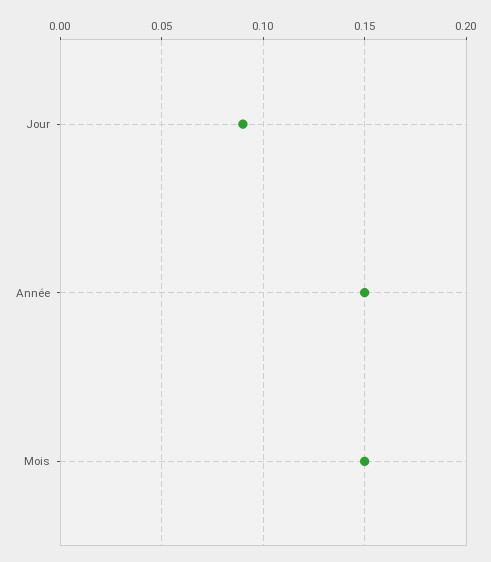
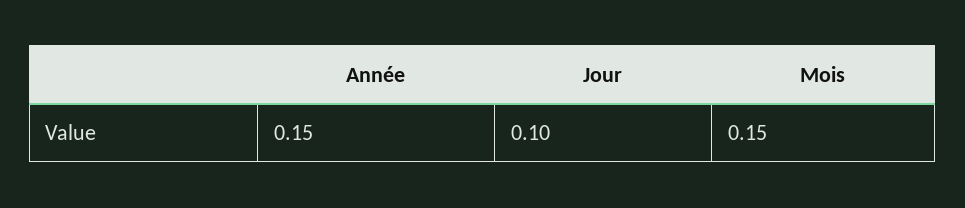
Jour: 0.09 -> 0.1

